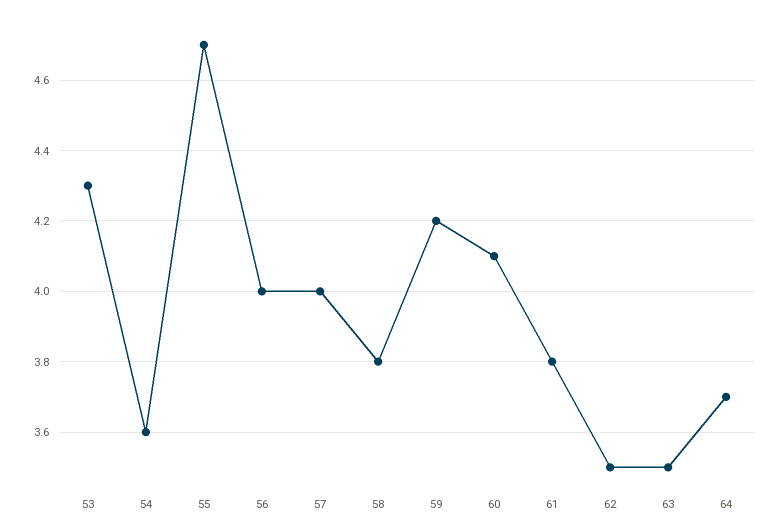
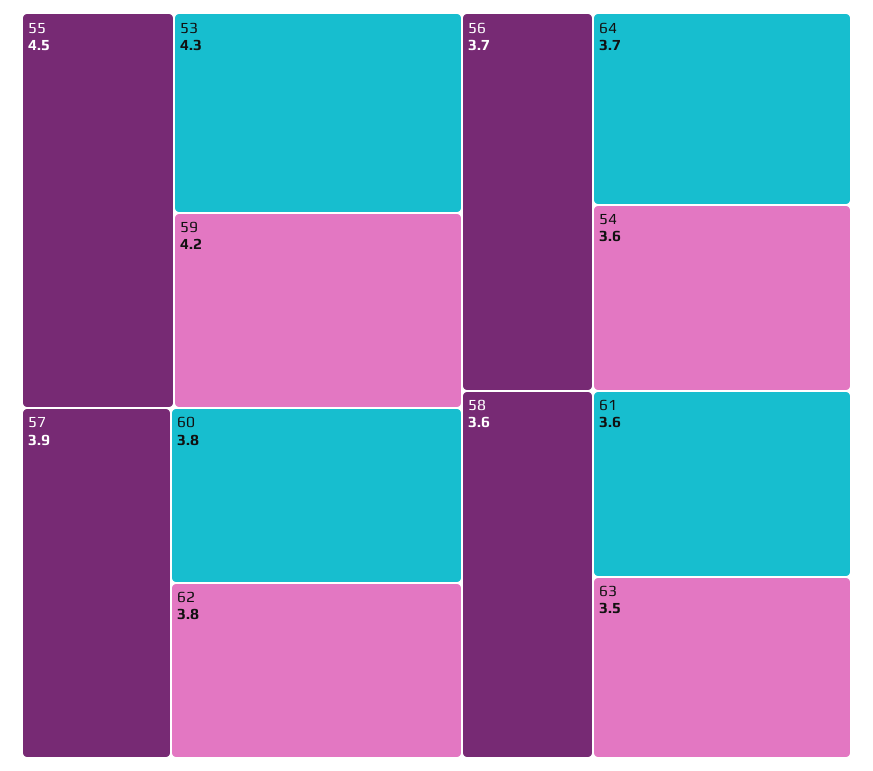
55: 4.7 -> 4.5
56: 4 -> 3.7
57: 4 -> 3.9
58: 3.8 -> 3.6
60: 4.1 -> 3.8
61: 3.8 -> 3.6
62: 3.5 -> 3.8

